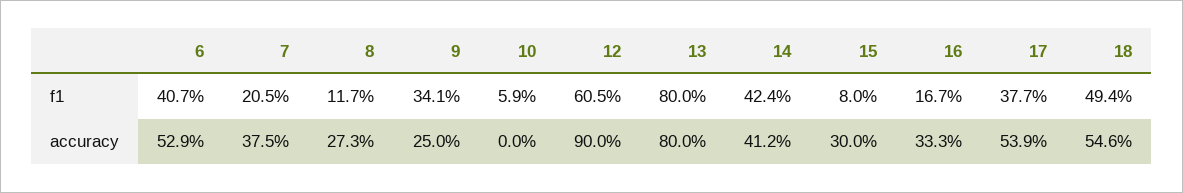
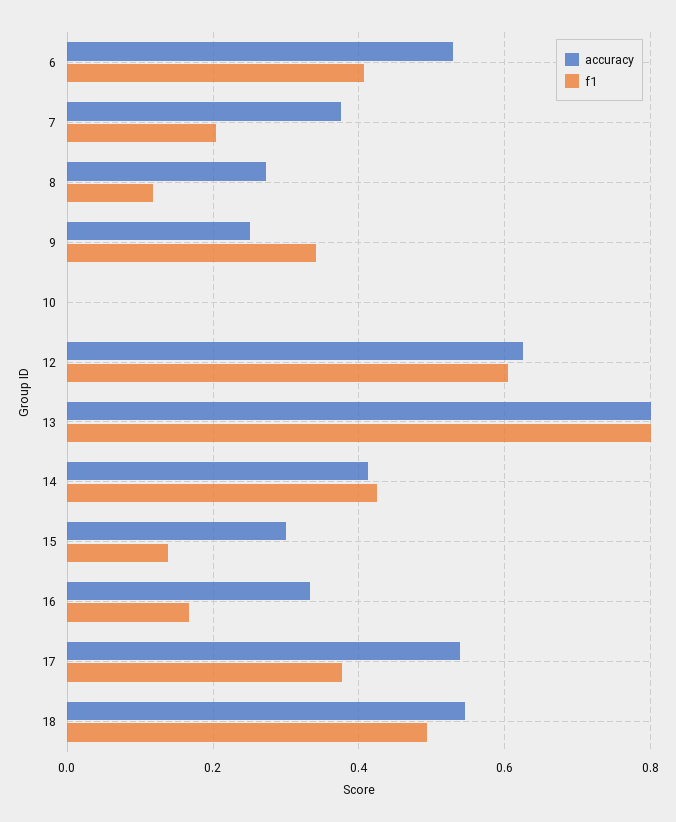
f1, 10: 0.059 -> 0
f1, 15: 0.08 -> 0.14
accuracy, 12: 0.9 -> 0.62

